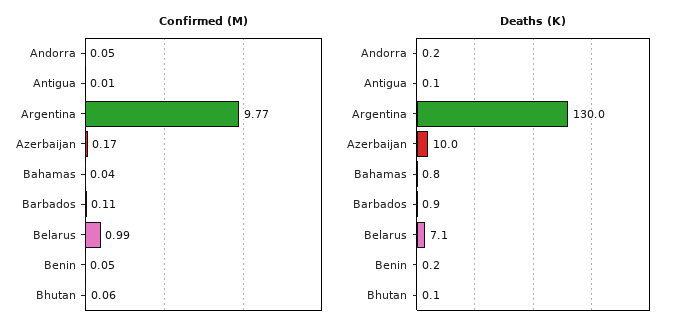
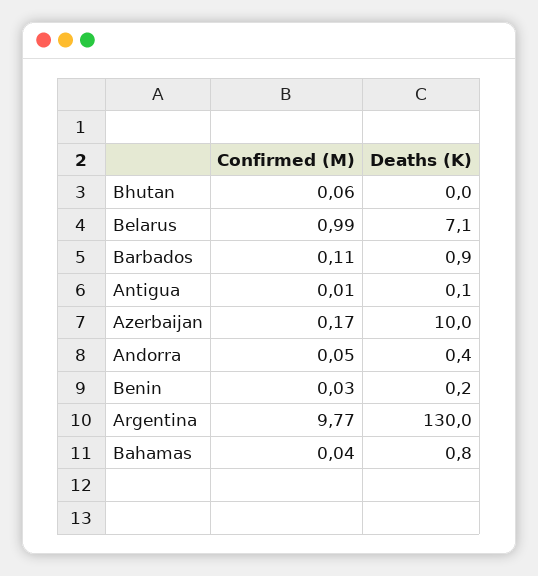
Confirmed (M), Benin: 0.05 -> 0.03
Deaths (K), Andorra: 0.2 -> 0.4
Deaths (K), Bhutan: 0.1 -> 0

